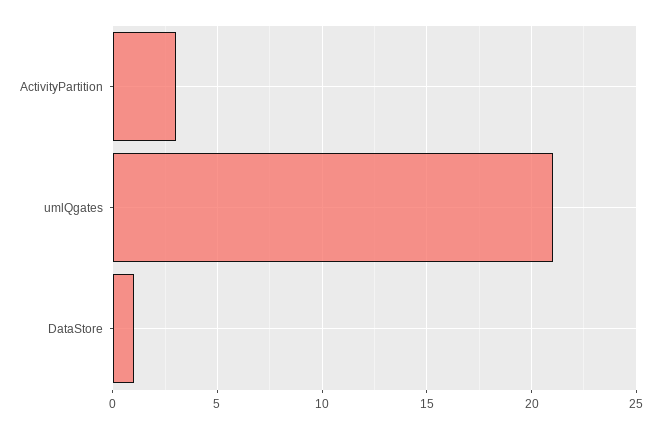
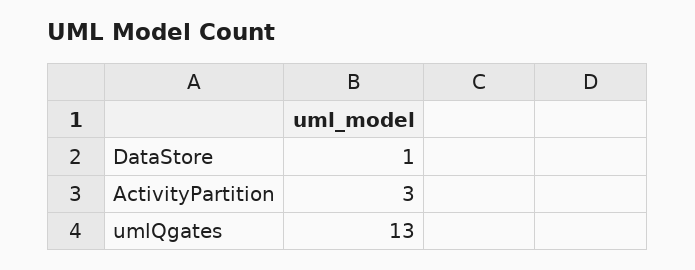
umlQgates: 21 -> 13

